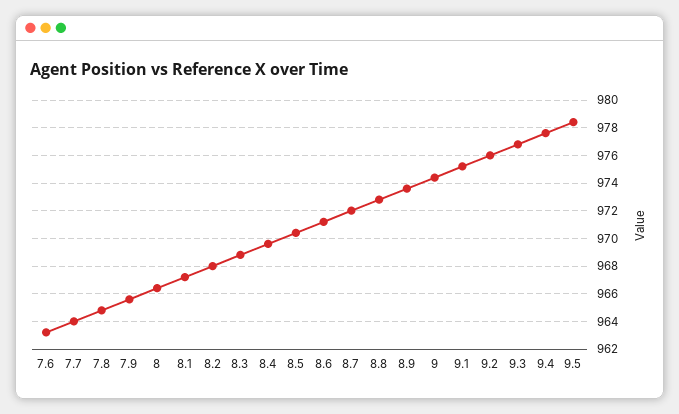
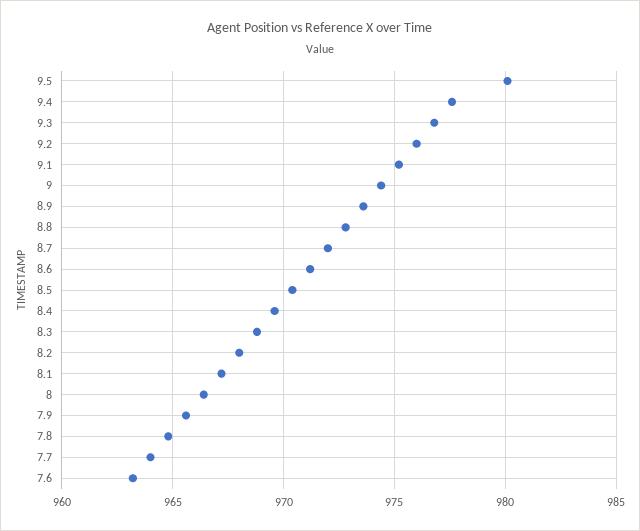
9.5: 978.5 -> 980

